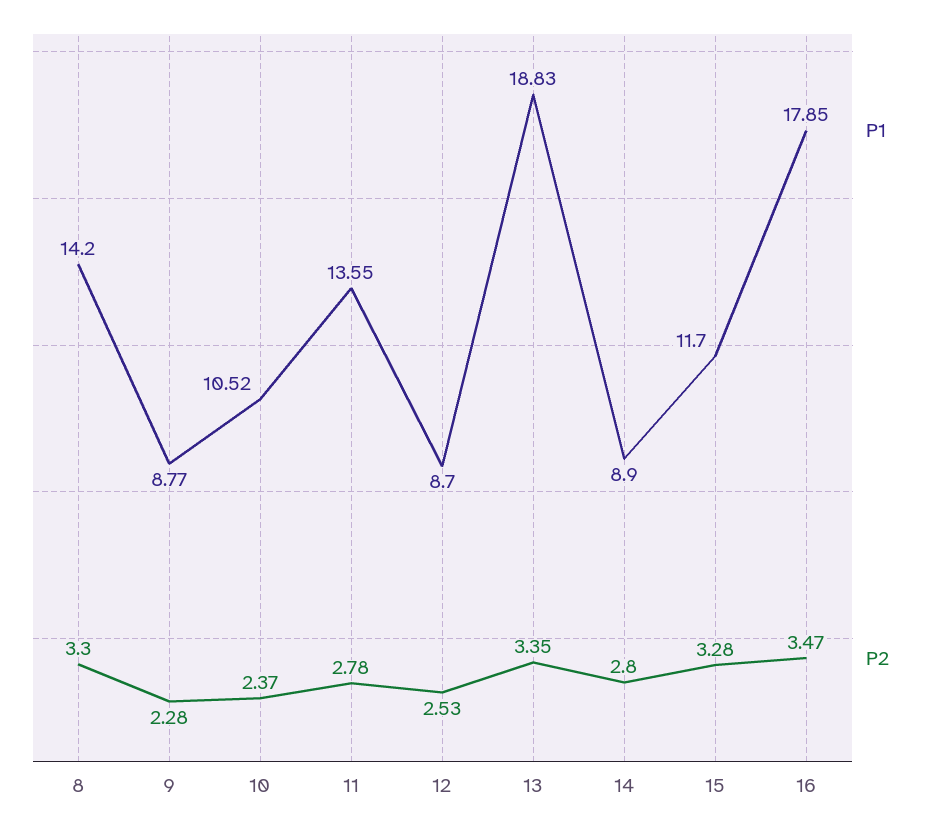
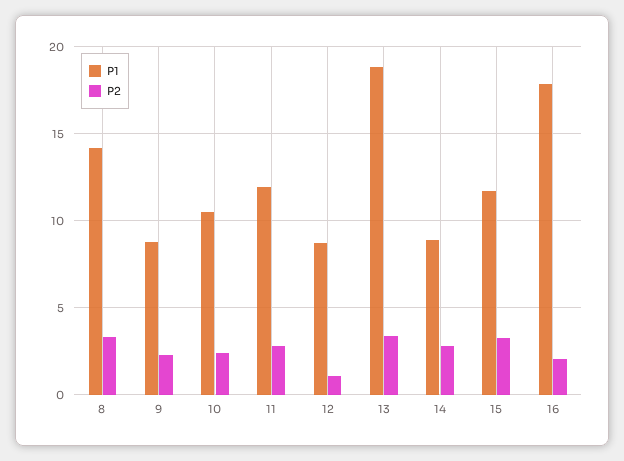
P1, 11: 13.55 -> 12
P2, 12: 2.53 -> 1
P2, 16: 3.47 -> 2

